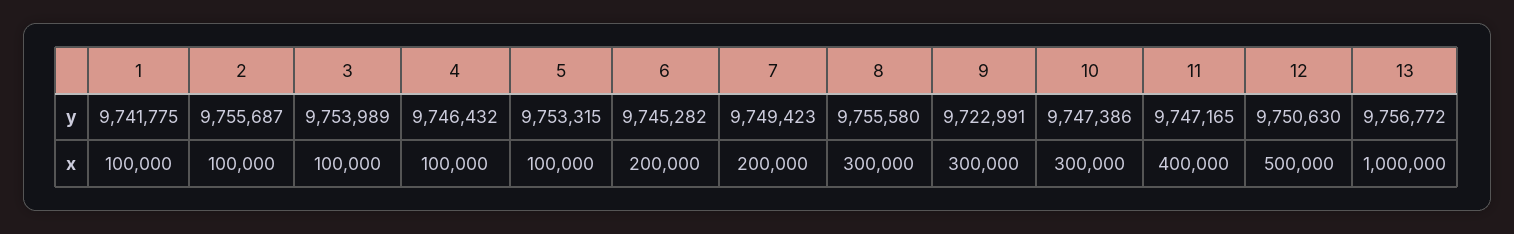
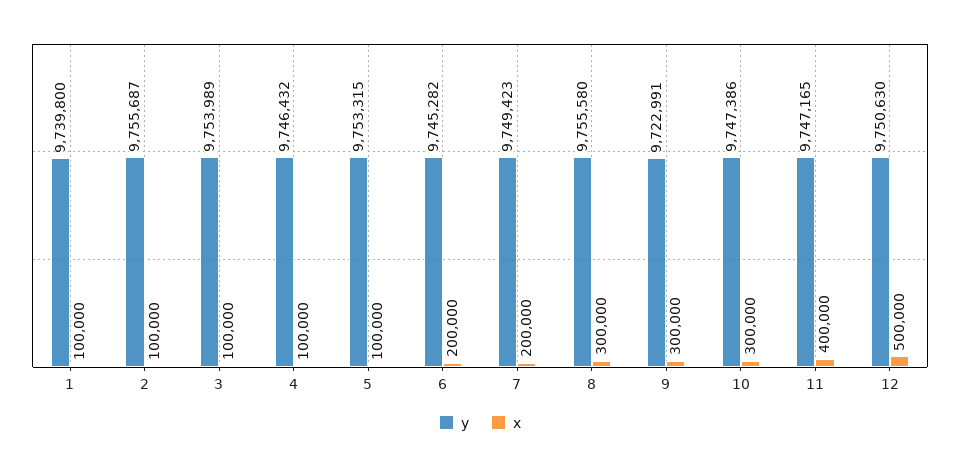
y, 1: 9741775 -> 9739800
y, 13: 9756772 -> none
x, 13: 1000000 -> none

